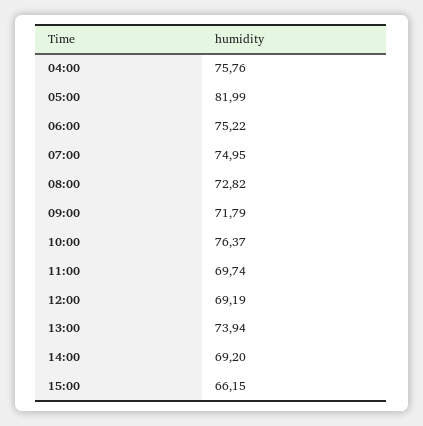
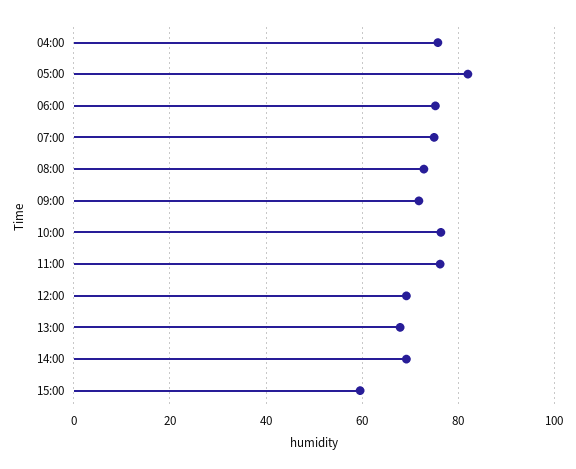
11:00: 69.74 -> 76
13:00: 73.94 -> 68
15:00: 66.15 -> 60

